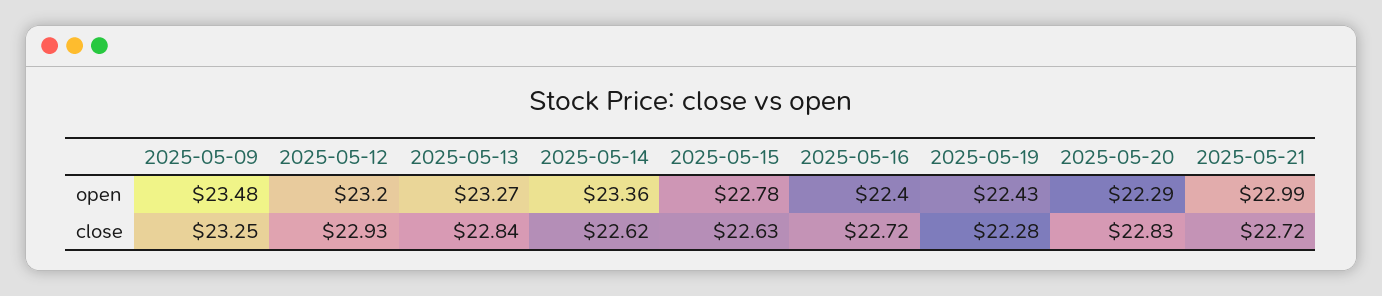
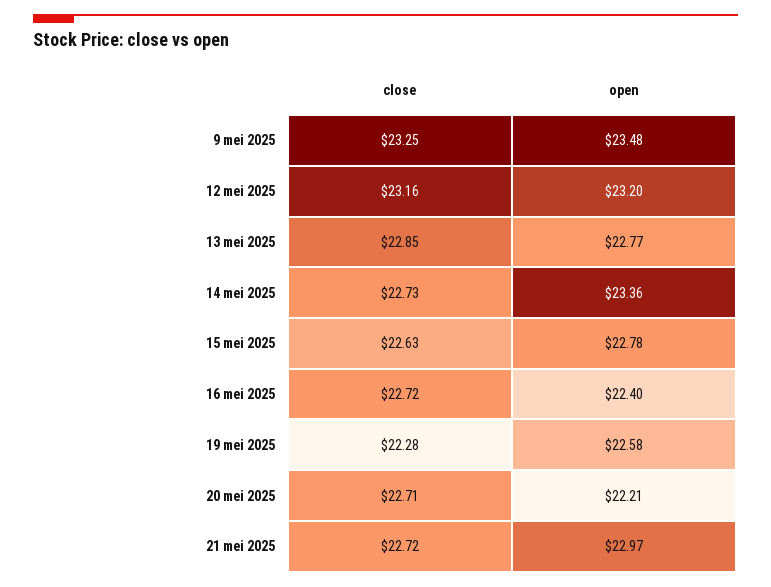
2025-05-13, open: 23.27 -> 22.77
2025-05-19, open: 22.43 -> 22.58
2025-05-20, open: 22.29 -> 22.21
2025-05-21, open: 22.99 -> 22.97
2025-05-12, close: 22.93 -> 23.16
2025-05-13, close: 22.84 -> 22.85
2025-05-14, close: 22.62 -> 22.73
2025-05-20, close: 22.83 -> 22.71

